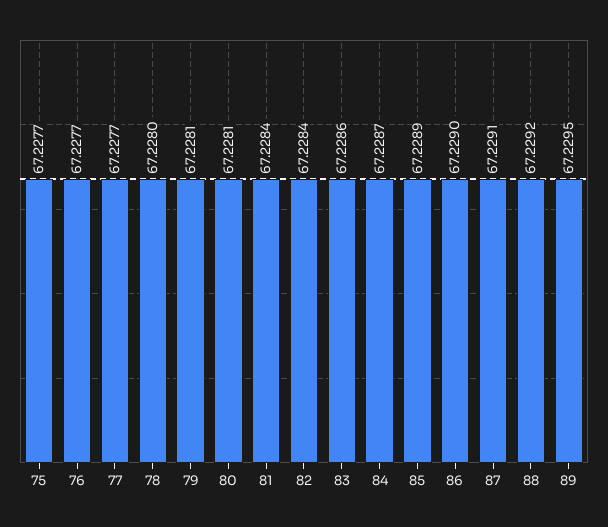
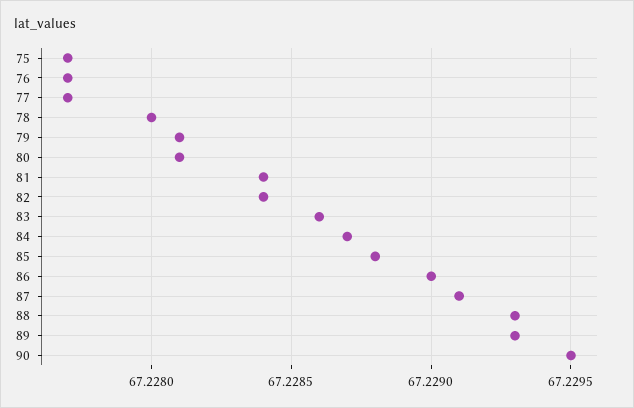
85: 67.2289 -> 67.2288
88: 67.2292 -> 67.2293
89: 67.2295 -> 67.2293
90: none -> 67.2295

